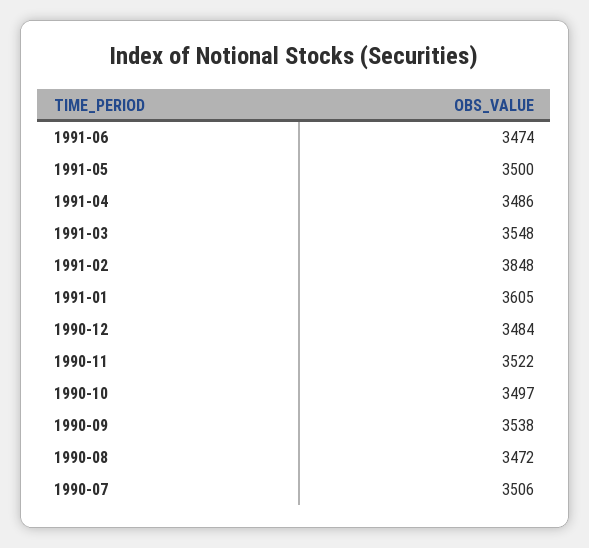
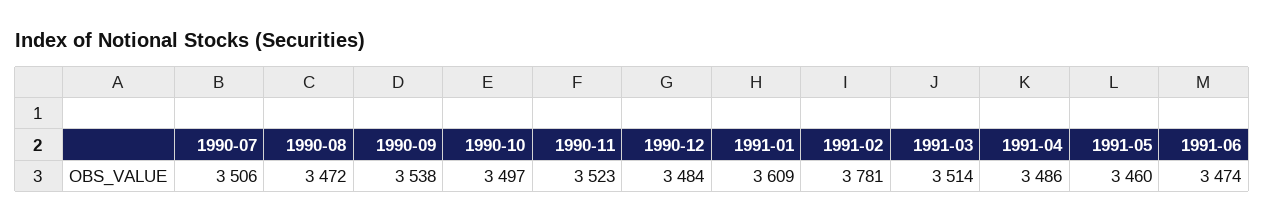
1991-05: 3500 -> 3460
1991-03: 3548 -> 3514
1991-02: 3848 -> 3781
1991-01: 3605 -> 3609
1990-11: 3522 -> 3523

